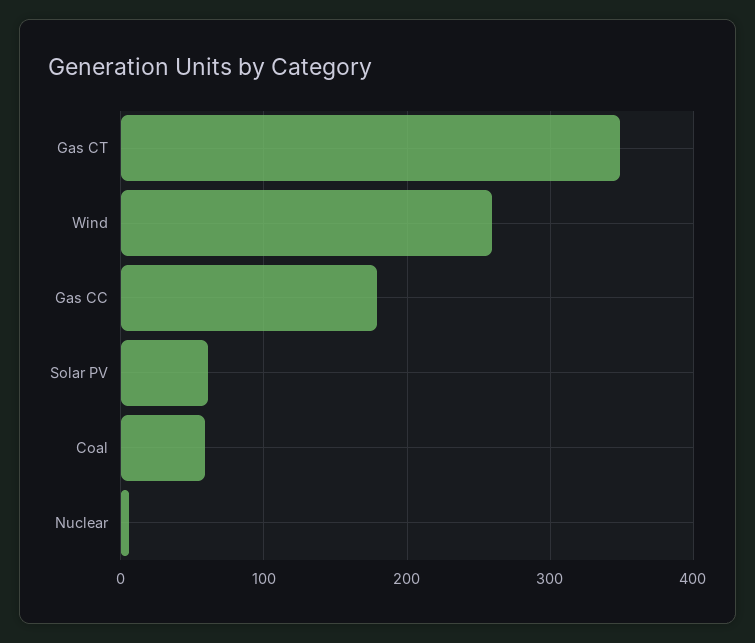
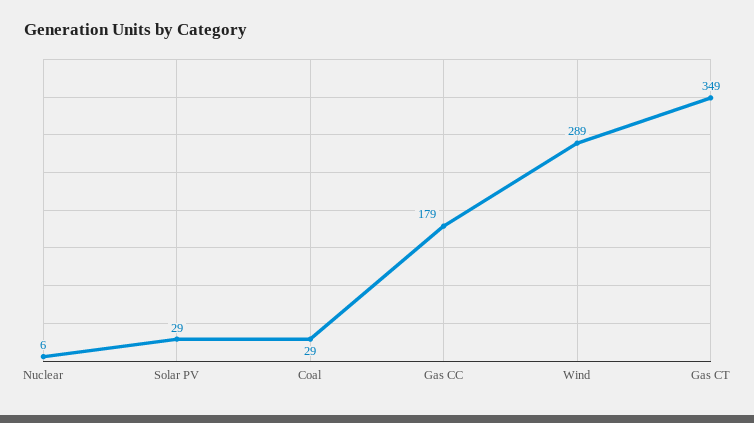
Wind: 260 -> 289
Solar PV: 60 -> 29
Coal: 60 -> 29

